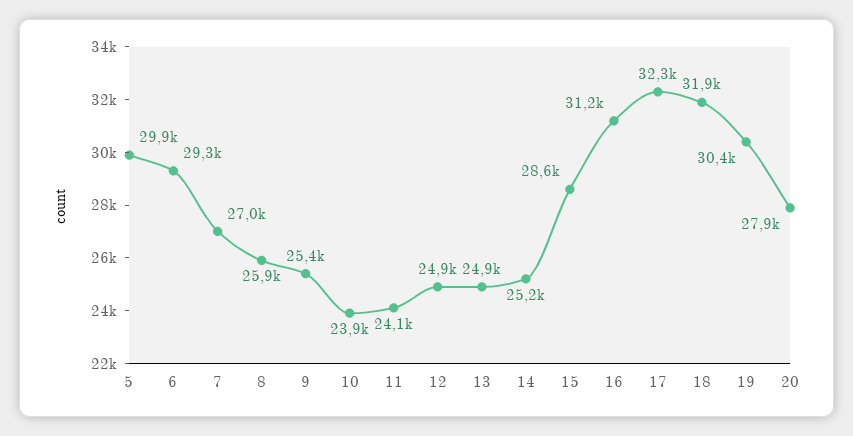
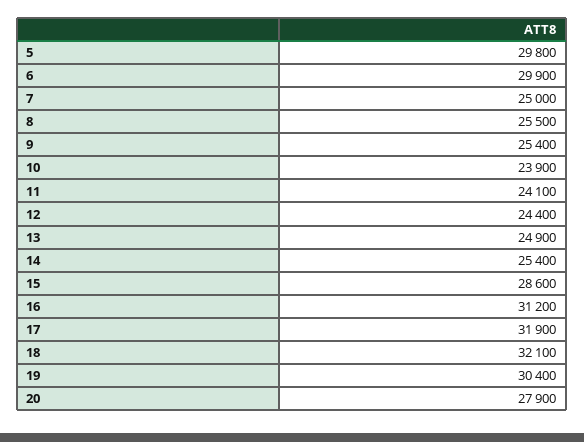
5: 29900 -> 29800
6: 29300 -> 29900
7: 27000 -> 25000
8: 25900 -> 25500
12: 24900 -> 24400
14: 25200 -> 25400
17: 32300 -> 31900
18: 31900 -> 32100

